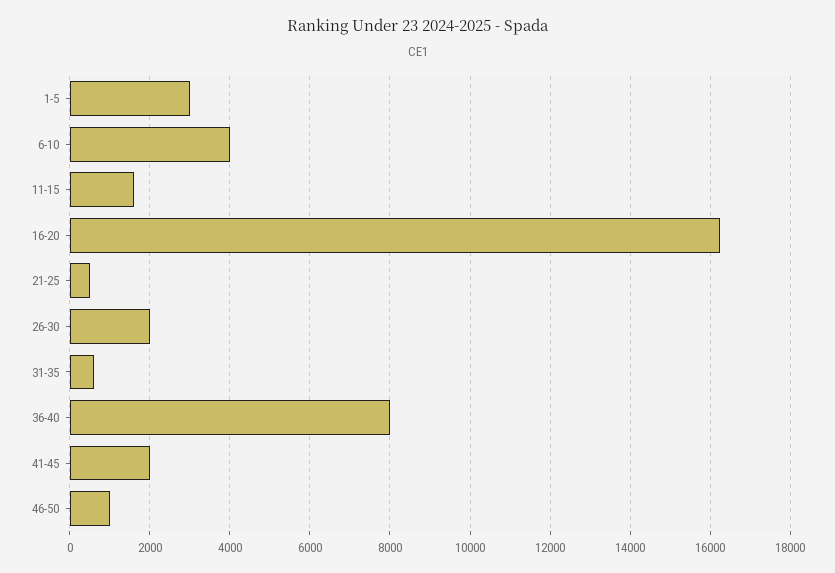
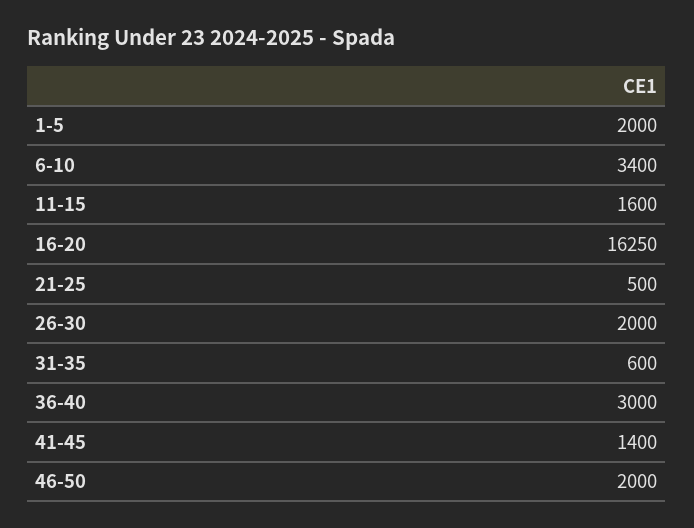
1-5: 3000 -> 2000
6-10: 4000 -> 3400
36-40: 8000 -> 3000
41-45: 2000 -> 1400
46-50: 1000 -> 2000

